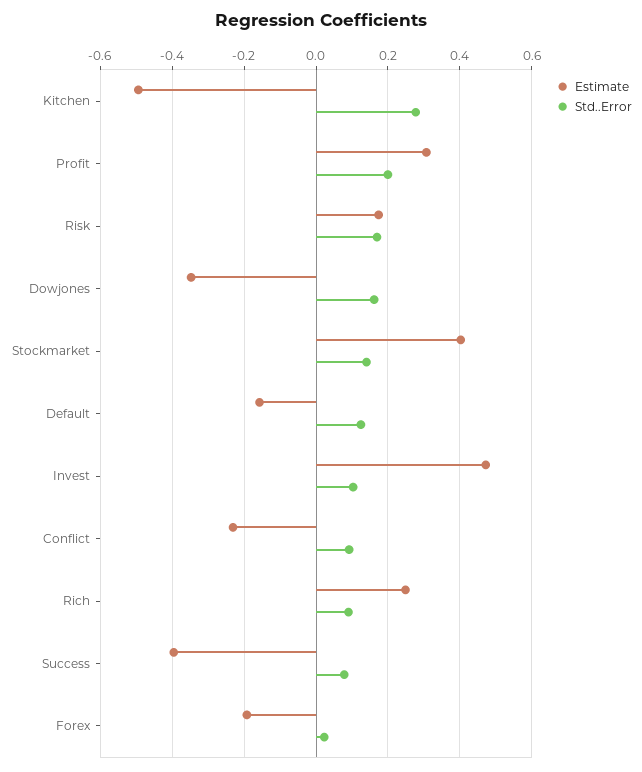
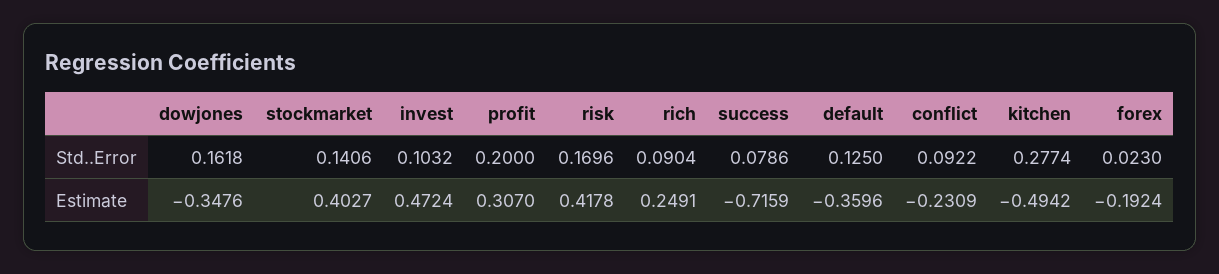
Estimate, Risk: 0.18 -> 0.4178
Estimate, Default: -0.16 -> -0.3596
Estimate, Success: -0.4 -> -0.7159

